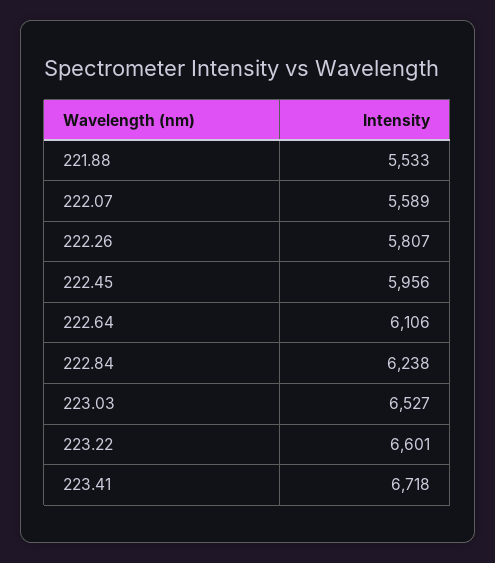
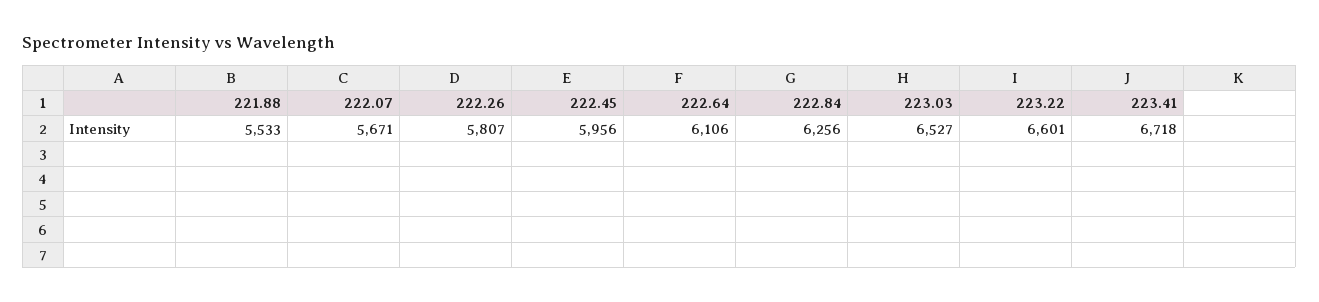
222.07: 5589 -> 5671
222.84: 6238 -> 6256

